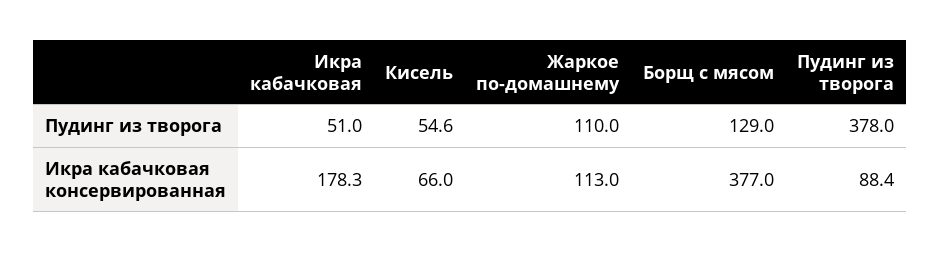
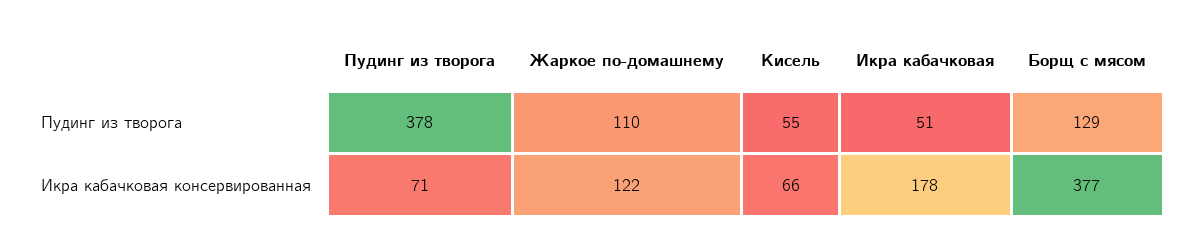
Жаркое по-домашнему, Икра кабачковая консервированная: 113 -> 122
Пудинг из творога, Икра кабачковая консервированная: 88.4 -> 71

